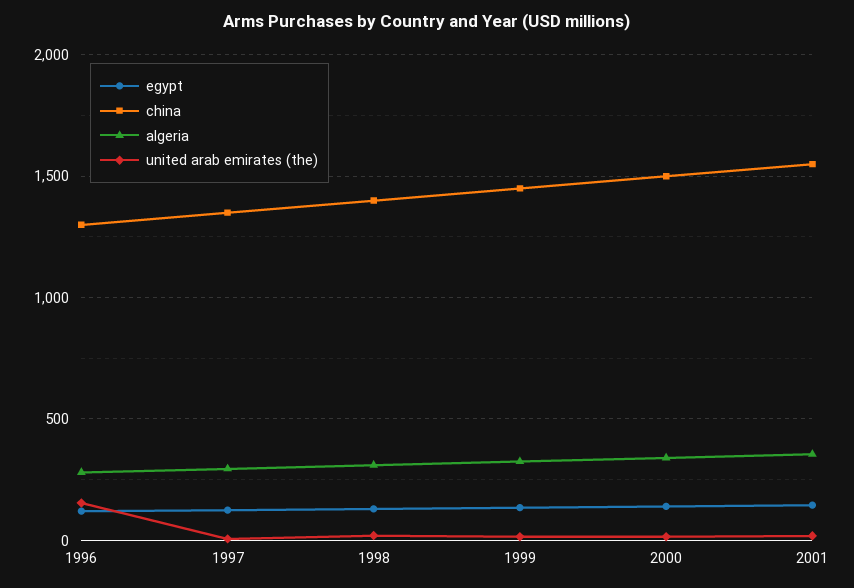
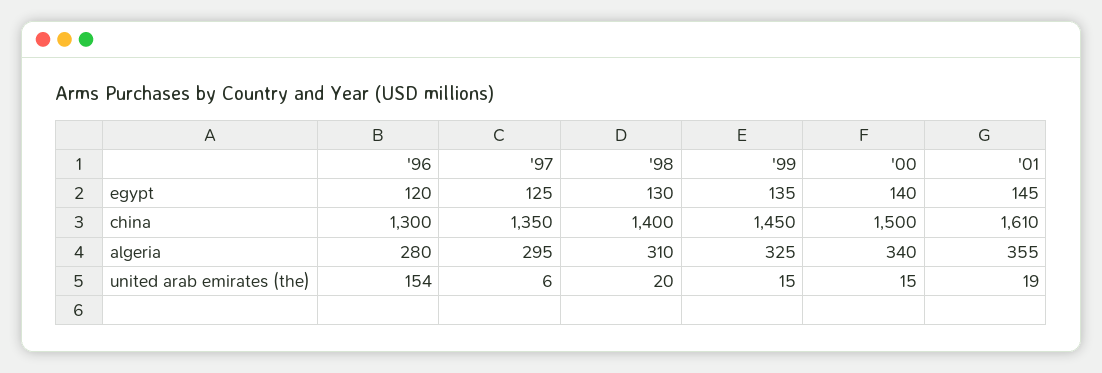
china, 2001: 1550 -> 1610

